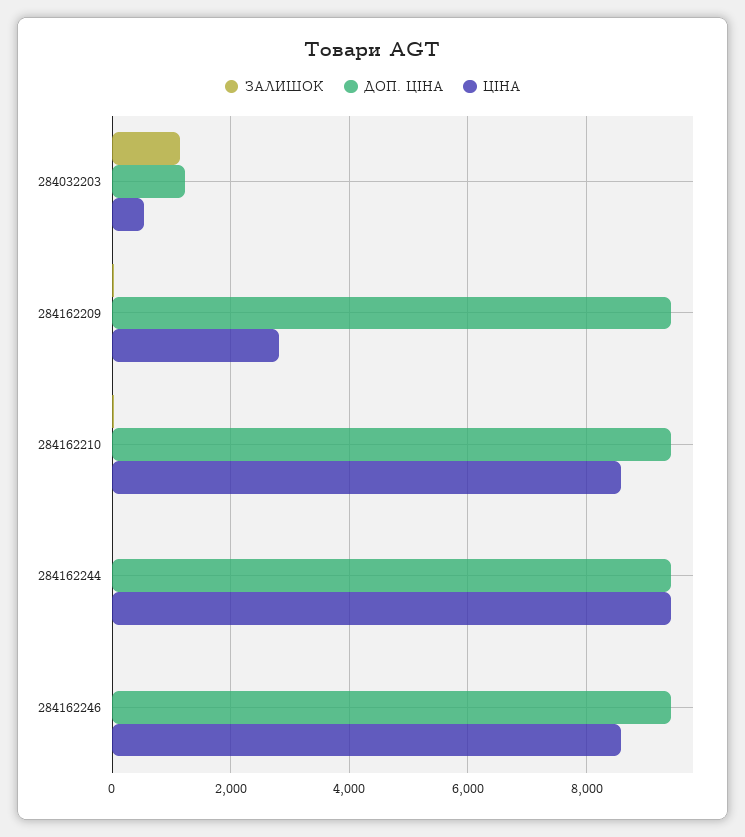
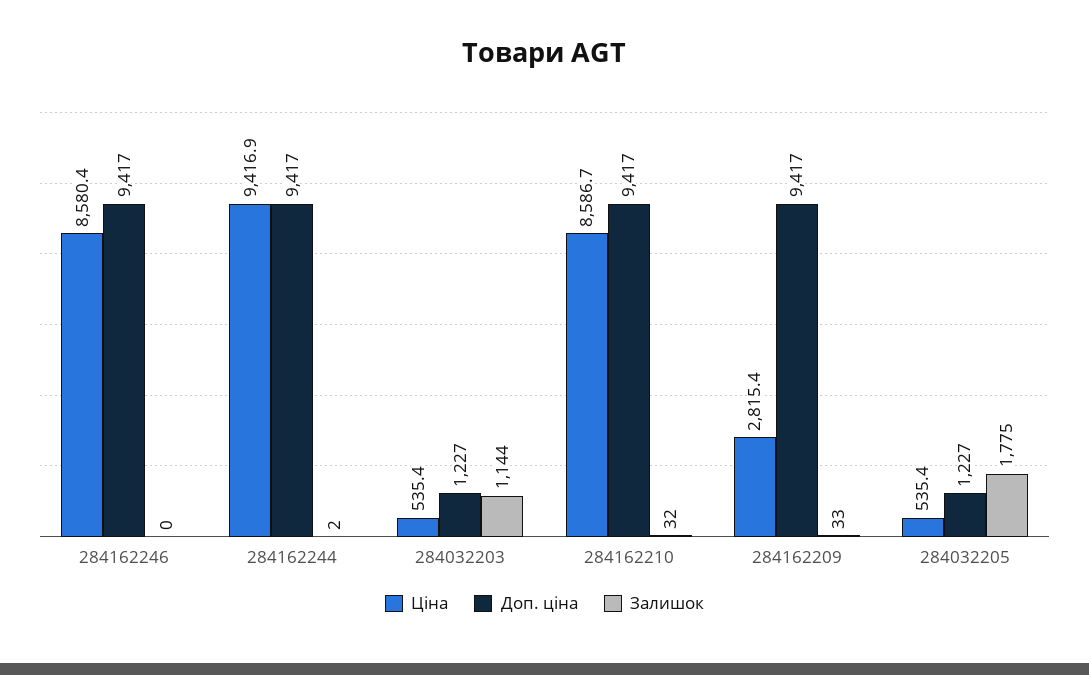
ЦІНА, 284032205: none -> 535.4
ДОП. ЦІНА, 284032205: none -> 1227
ЗАЛИШОК, 284032205: none -> 1775

